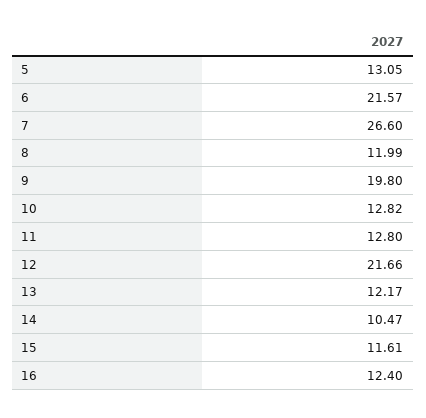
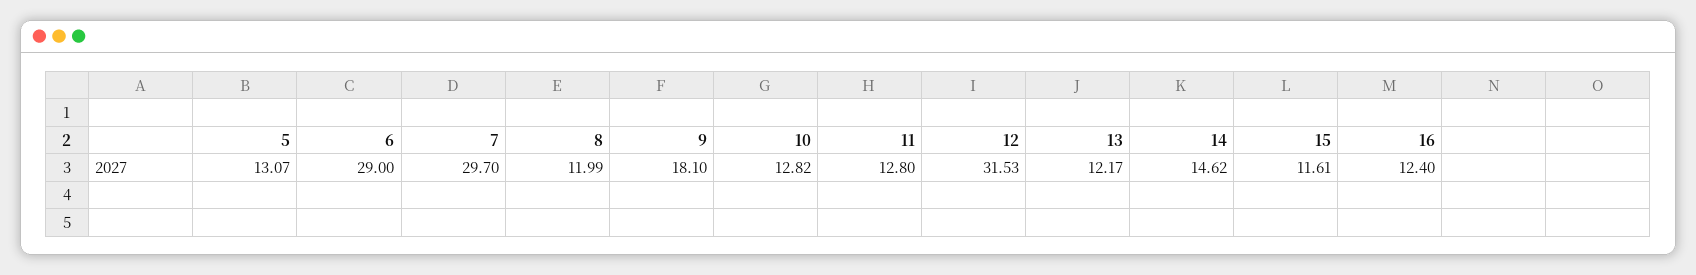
5: 13.05 -> 13.07
6: 21.57 -> 29
7: 26.6 -> 29.7
9: 19.8 -> 18.1
12: 21.66 -> 31.53
14: 10.47 -> 14.62

